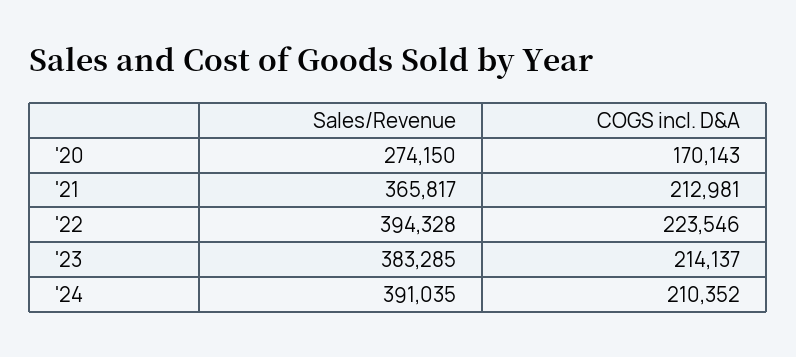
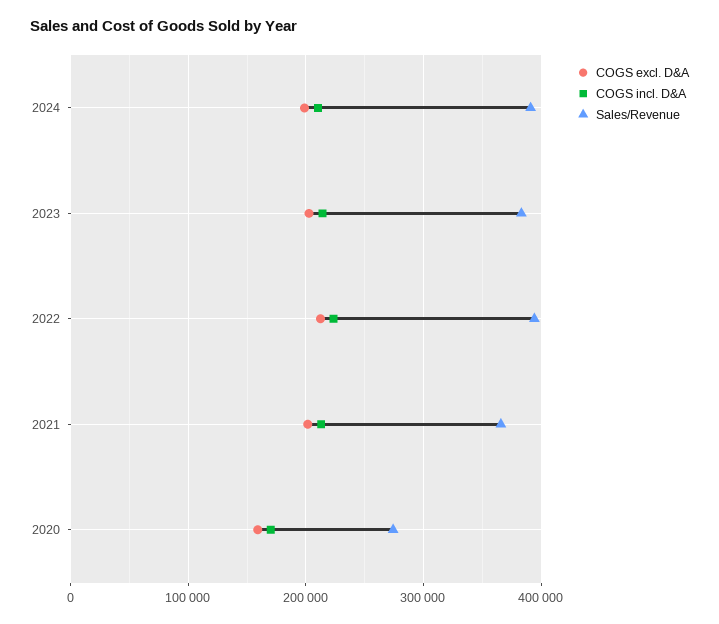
COGS excl. D&A, '24: none -> 200000
COGS excl. D&A, '23: none -> 200000
COGS excl. D&A, '22: none -> 210000
COGS excl. D&A, '21: none -> 200000
COGS excl. D&A, '20: none -> 160000

